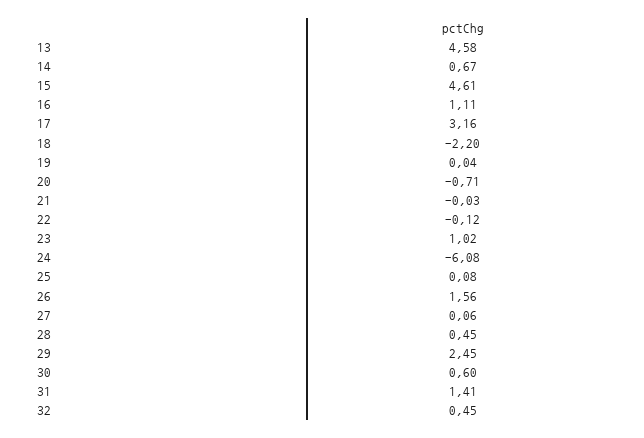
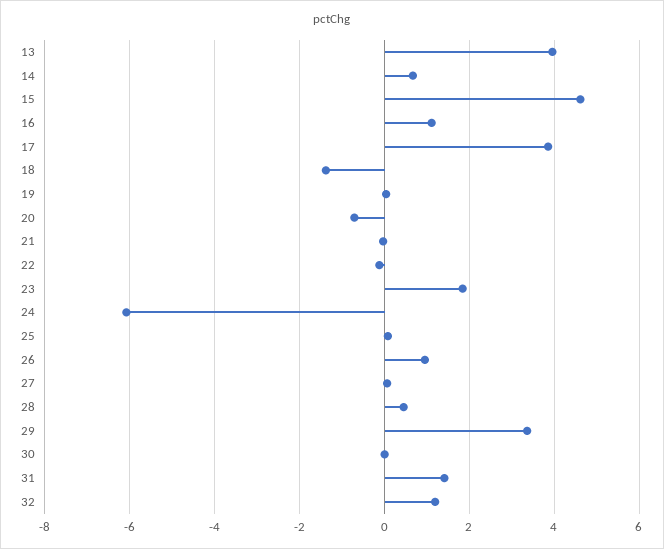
13: 4.58 -> 4
17: 3.16 -> 3.8
18: -2.2 -> -1.4
23: 1.02 -> 1.8
26: 1.56 -> 1
29: 2.45 -> 3.4
30: 0.6 -> 0
32: 0.45 -> 1.2

